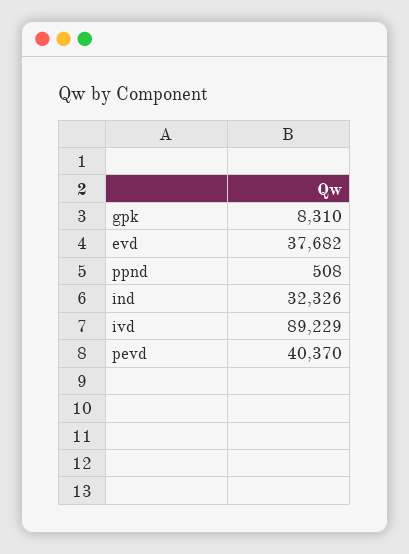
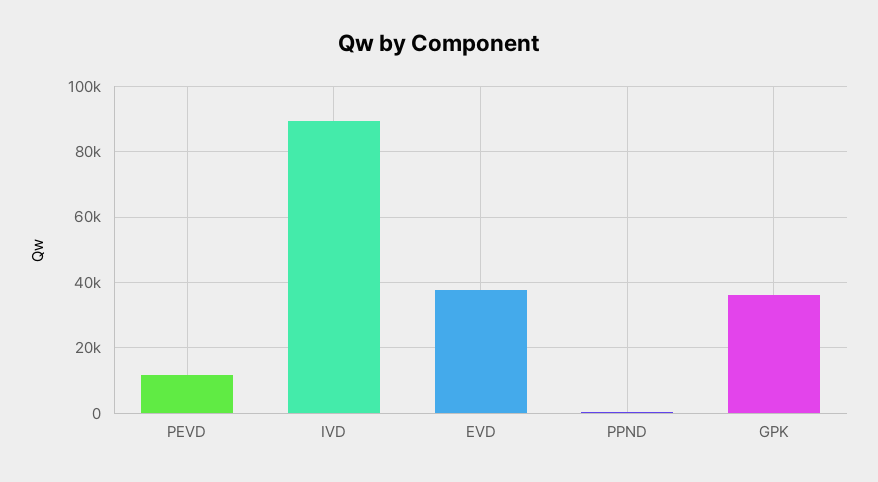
gpk: 8310 -> 36000
ind: 32326 -> none
pevd: 40370 -> 12000

